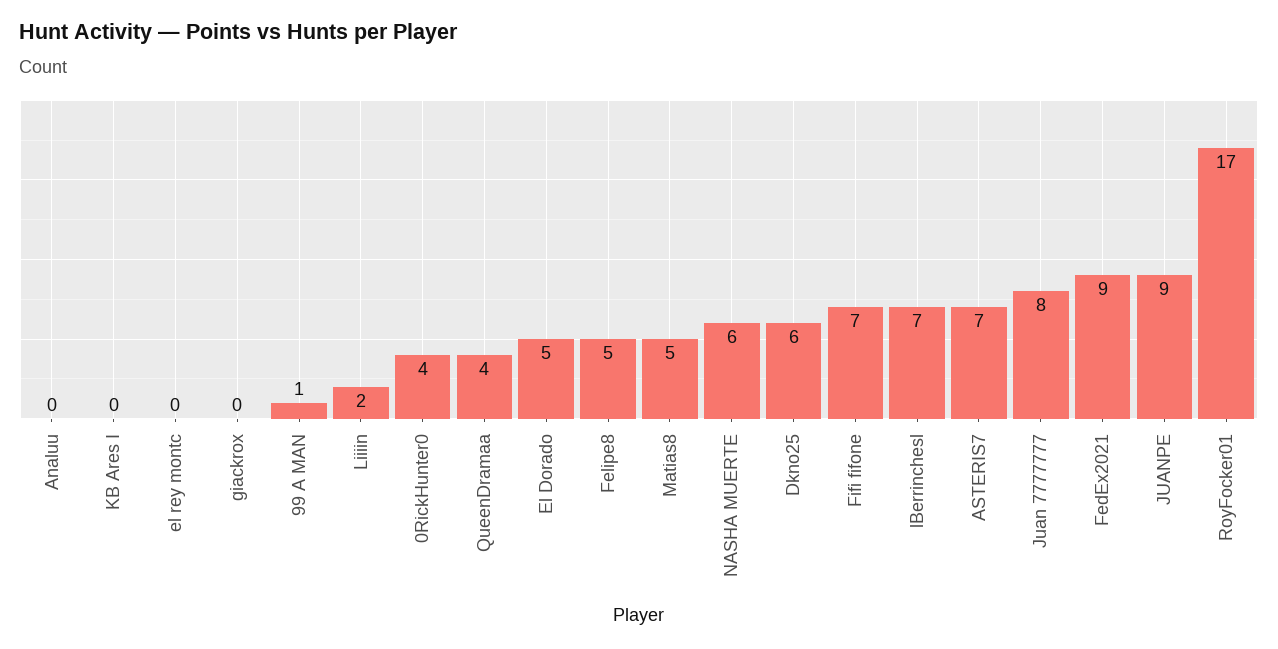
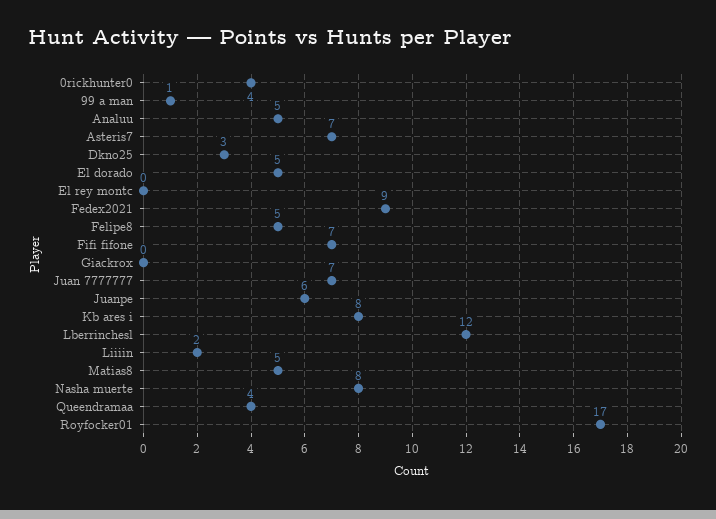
Analuu: 0 -> 5
KB Ares I: 0 -> 8
NASHA MUERTE: 6 -> 8
Dkno25: 6 -> 3
lBerrinchesl: 7 -> 12
Juan 7777777: 8 -> 7
JUANPE: 9 -> 6

